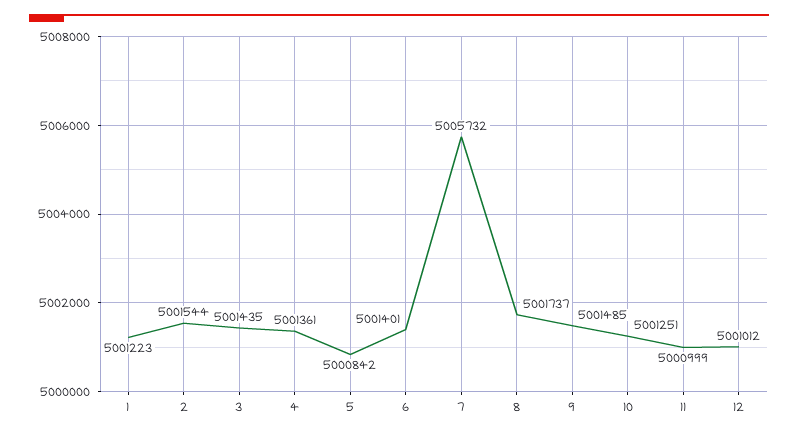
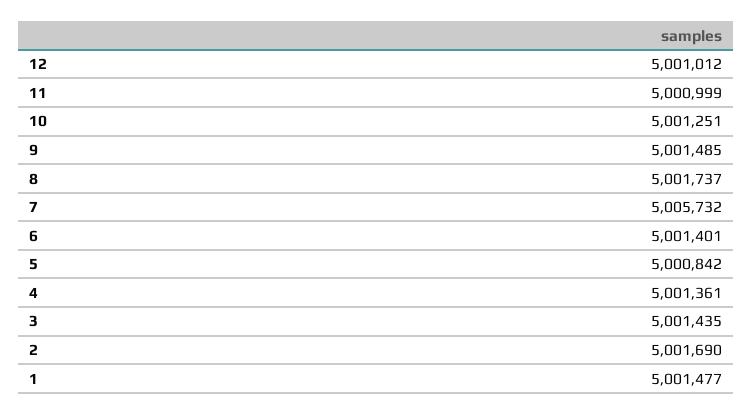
1: 5001223 -> 5001477
2: 5001544 -> 5001690

